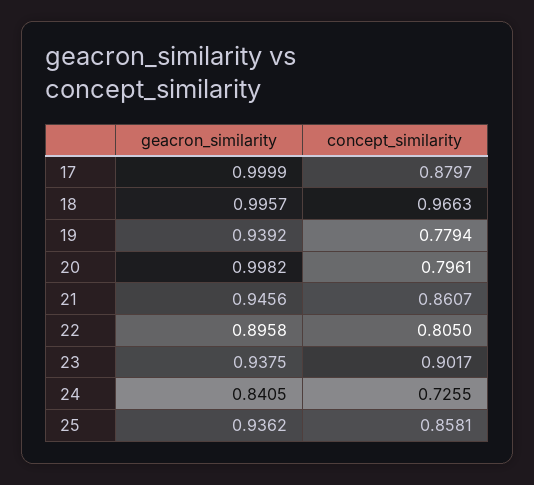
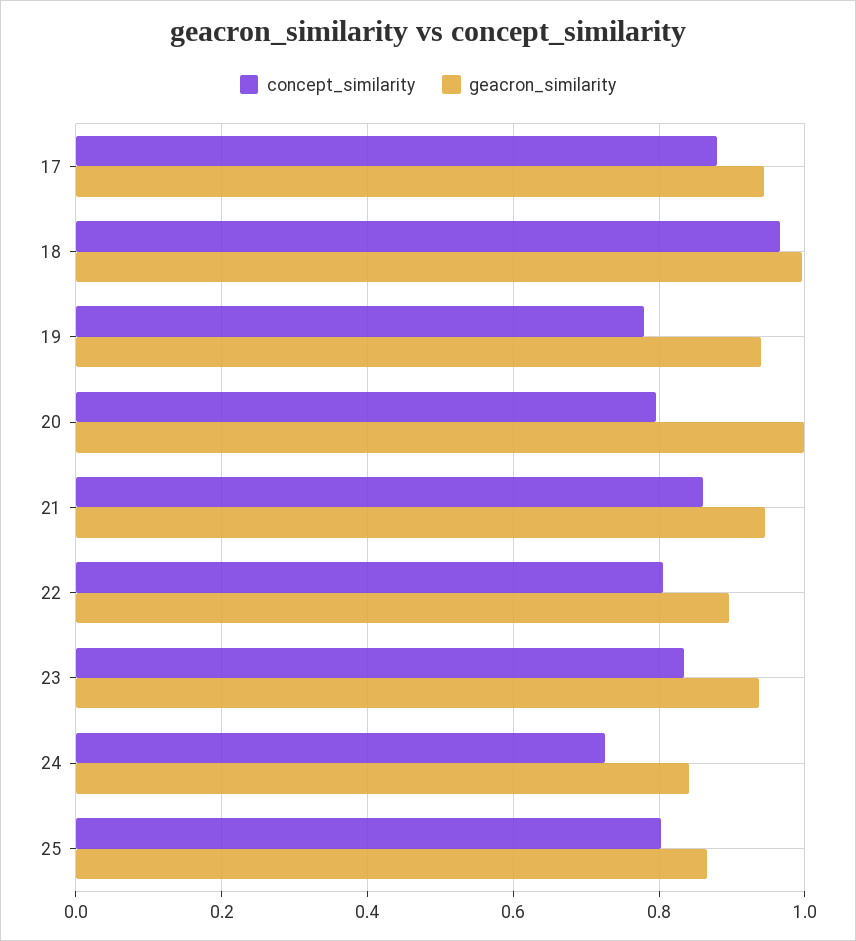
geacron_similarity, 17: 0.9999 -> 0.94
concept_similarity, 23: 0.9017 -> 0.84
geacron_similarity, 25: 0.9362 -> 0.86
concept_similarity, 25: 0.8581 -> 0.8

